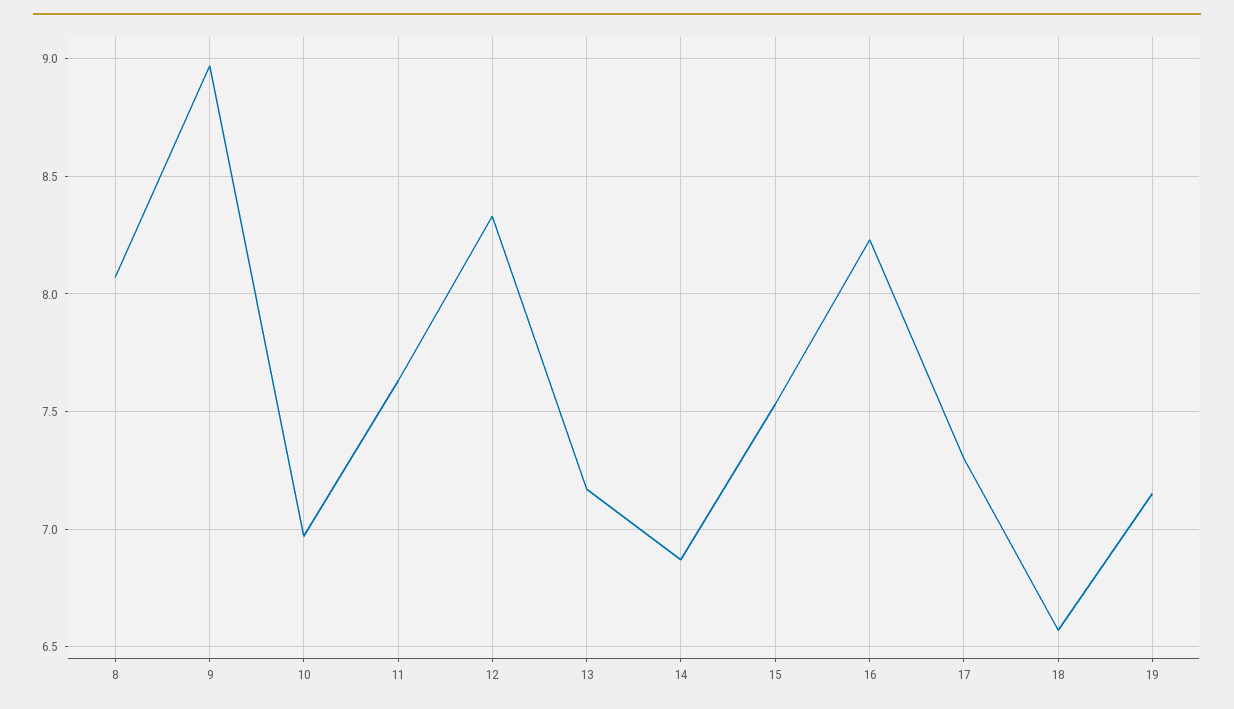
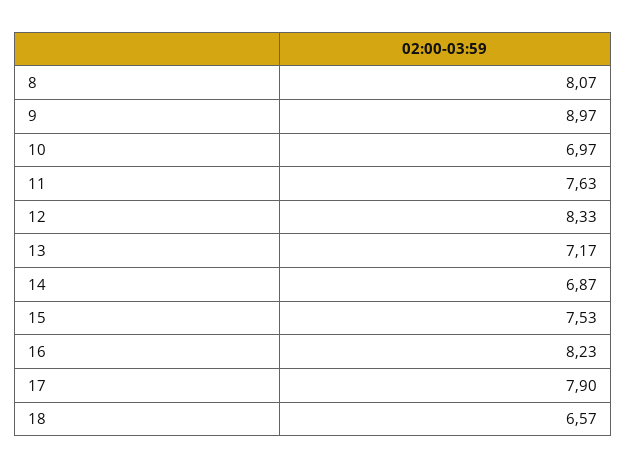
17: 7.3 -> 7.9
19: 7.15 -> none

